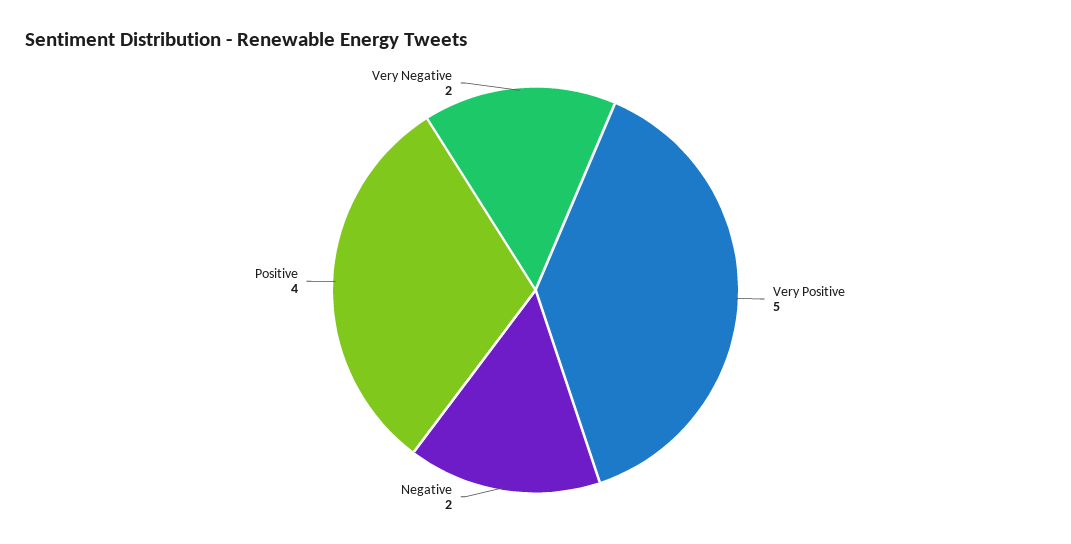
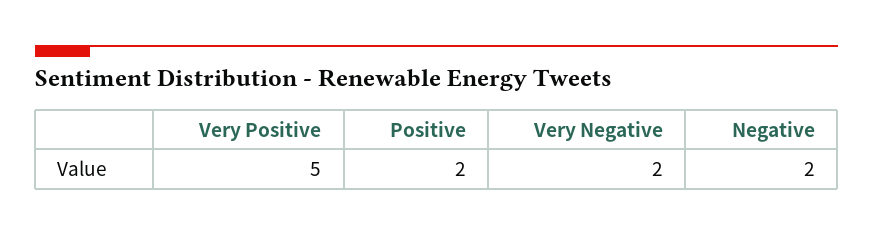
Positive: 4 -> 2

